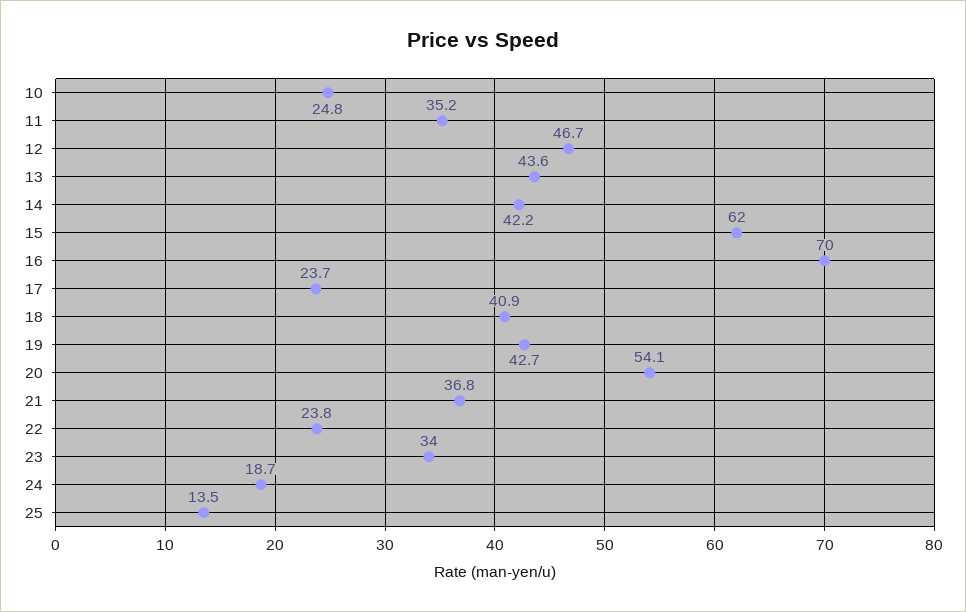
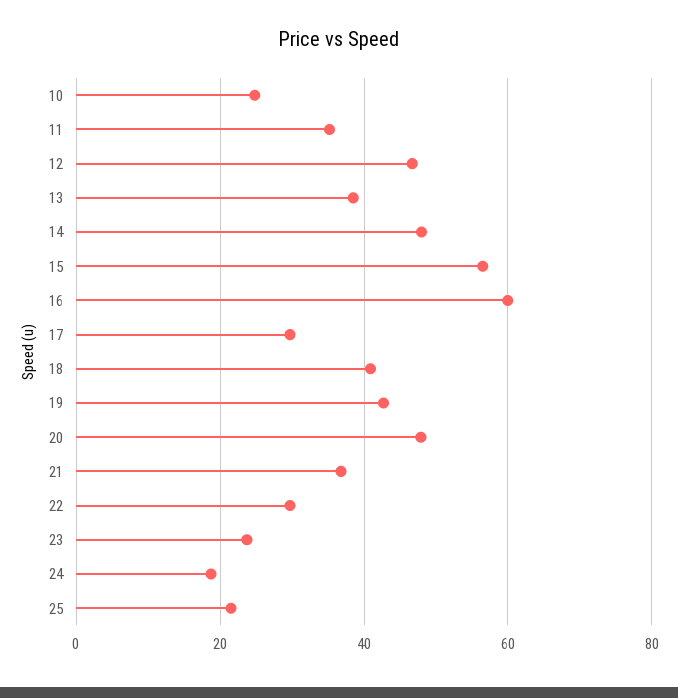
13: 43.6 -> 38
14: 42.2 -> 48
15: 62 -> 56
16: 70 -> 60
17: 23.7 -> 30
20: 54.1 -> 48
22: 23.8 -> 30
23: 34 -> 24
25: 13.5 -> 22

